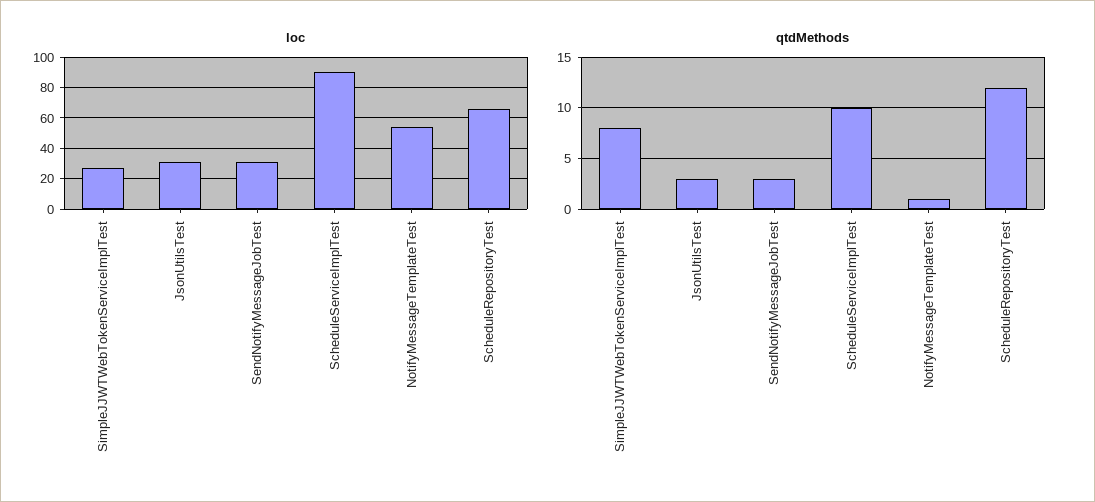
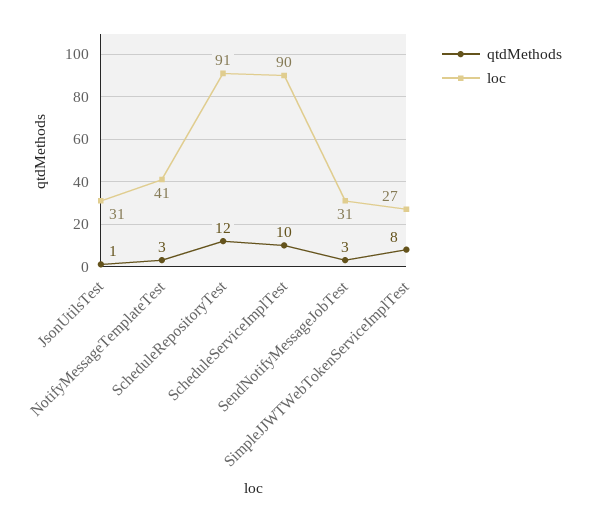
loc, NotifyMessageTemplateTest: 55 -> 41
loc, ScheduleRepositoryTest: 65 -> 91
qtdMethods, JsonUtilsTest: 3 -> 1
qtdMethods, NotifyMessageTemplateTest: 1 -> 3

